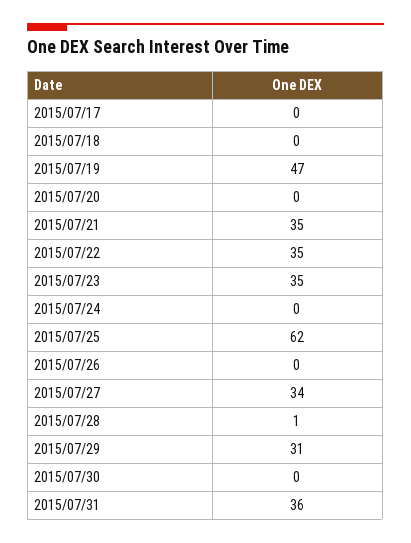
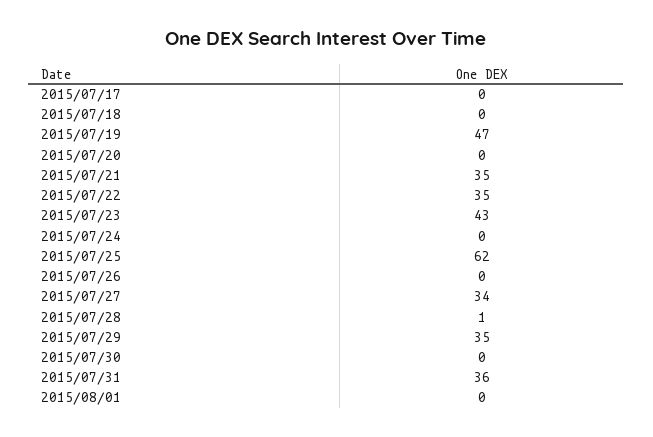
2015/07/23: 35 -> 43
2015/07/29: 31 -> 35
2015/08/01: none -> 0

